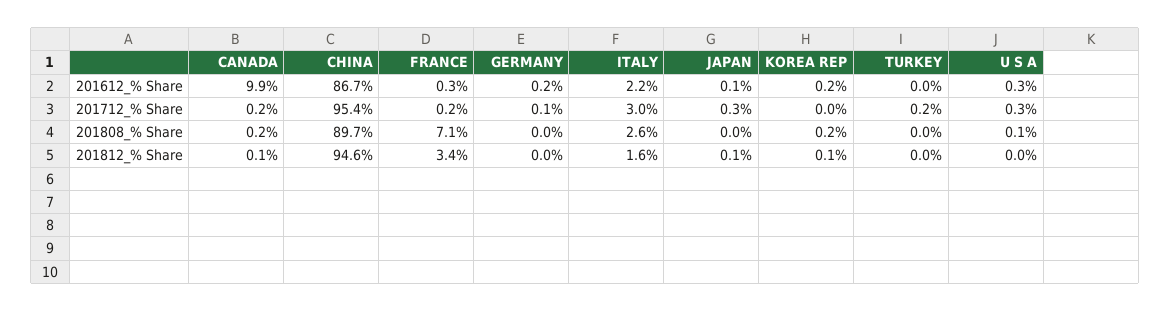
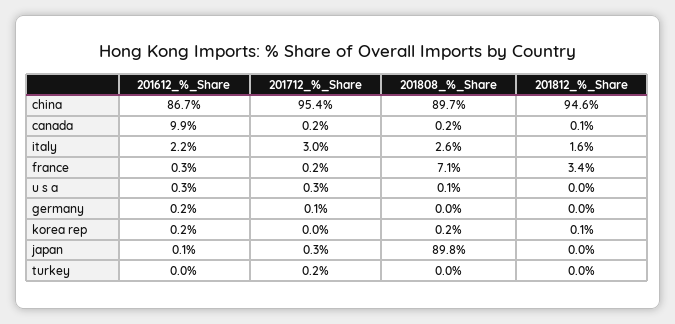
JAPAN, 201808_% Share: 0 -> 89.8
JAPAN, 201812_% Share: 0.1 -> 0

